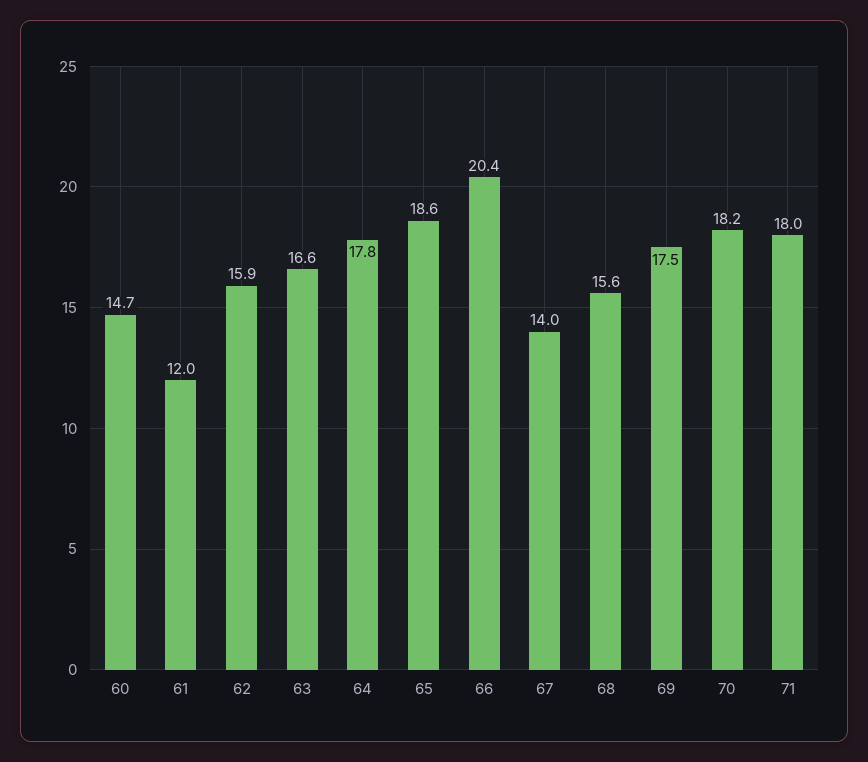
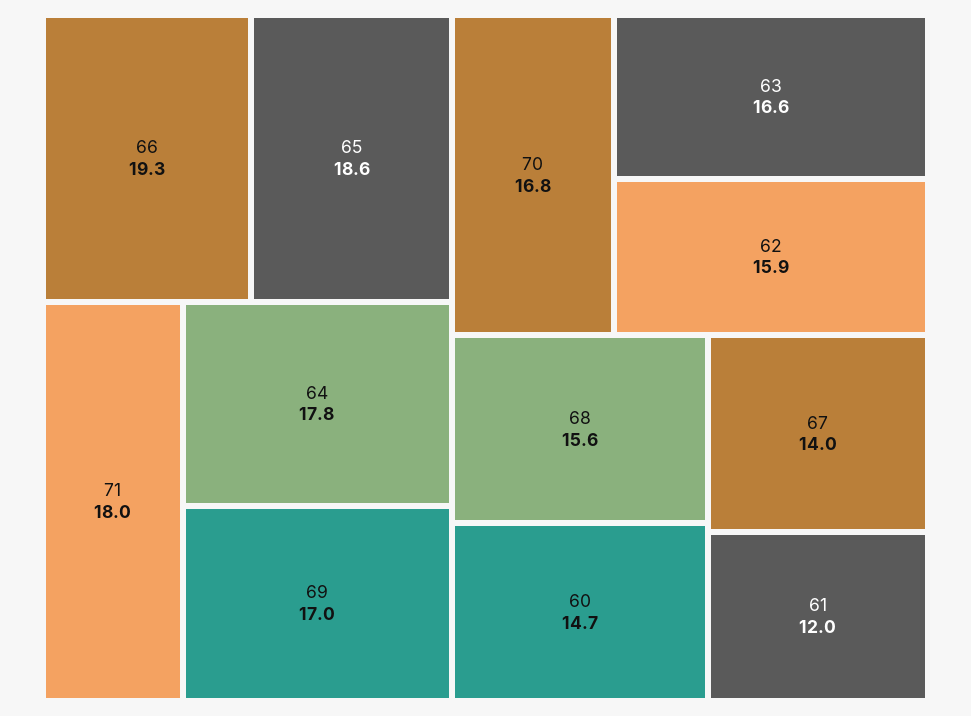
66: 20.4 -> 19.3
69: 17.5 -> 17
70: 18.2 -> 16.8

